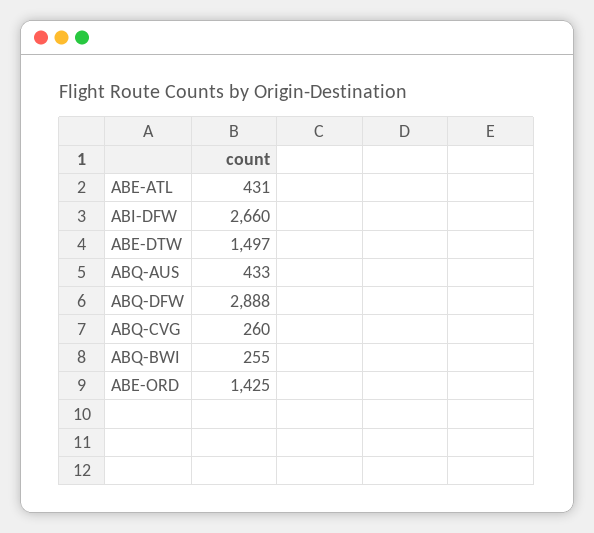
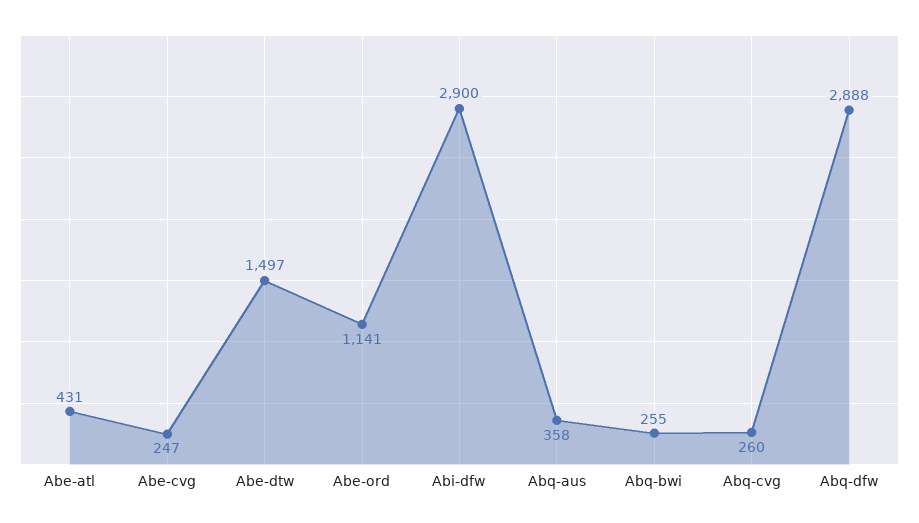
ABI-DFW: 2660 -> 2900
ABQ-AUS: 433 -> 358
ABE-ORD: 1425 -> 1141
Abe-cvg: none -> 247

